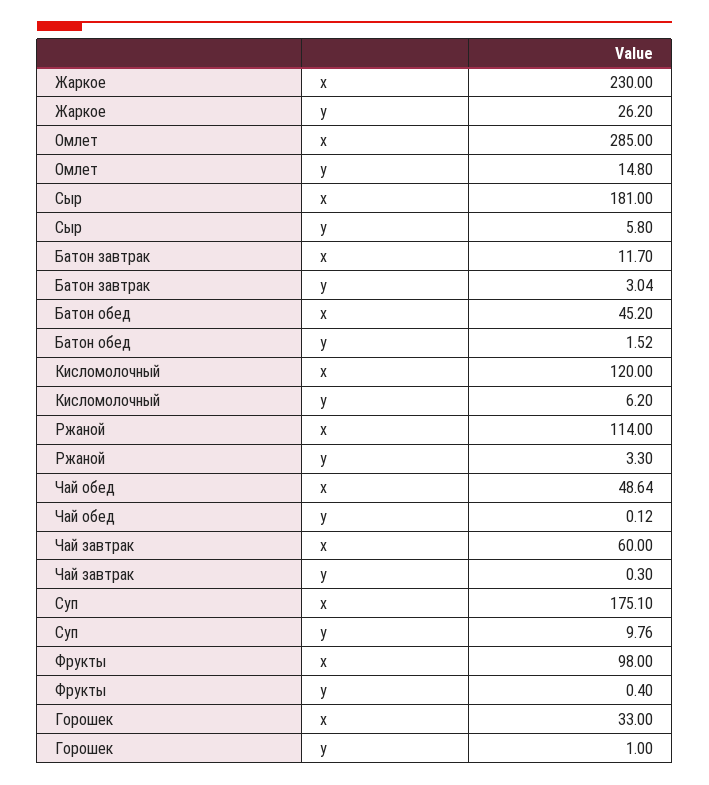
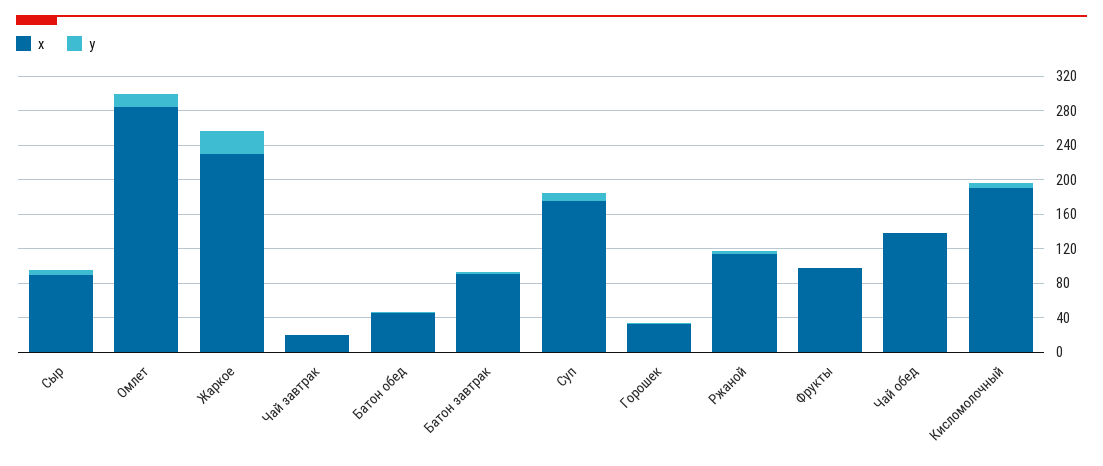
x, Сыр: 181 -> 90
x, Батон завтрак: 11.7 -> 90
x, Кисломолочный: 120 -> 190
x, Чай обед: 48.64 -> 140
x, Чай завтрак: 60 -> 20

